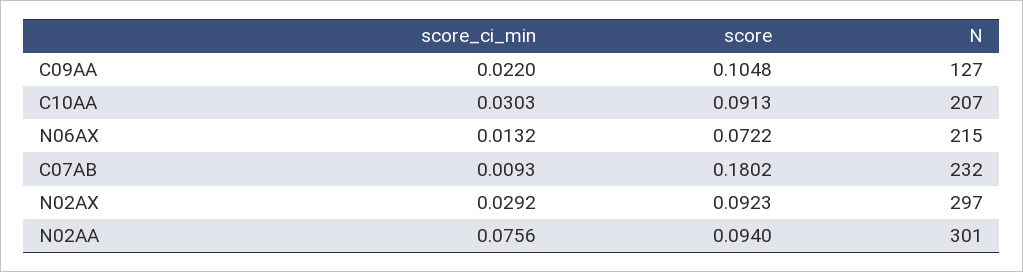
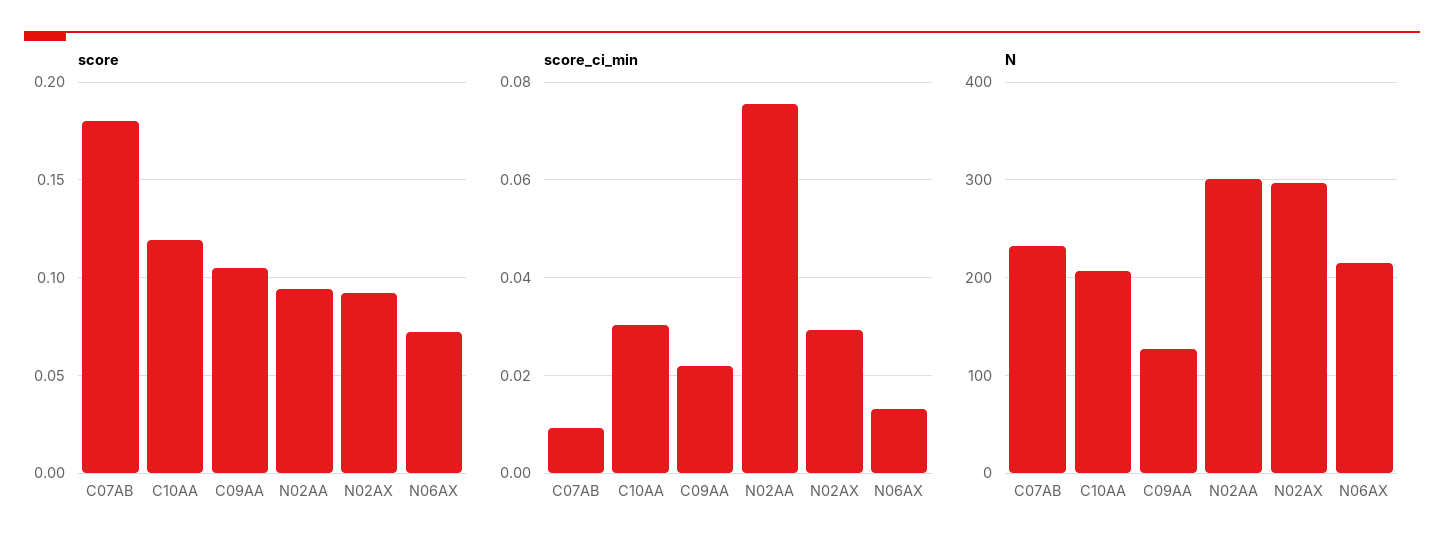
score, C10AA: 0.0913 -> 0.12

